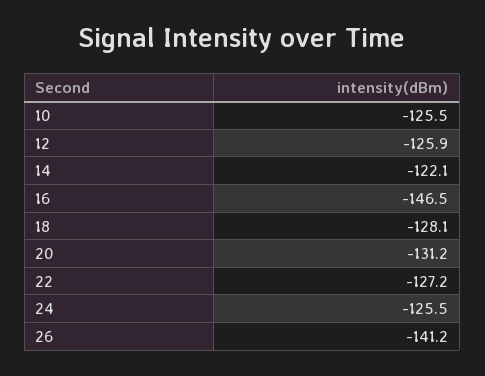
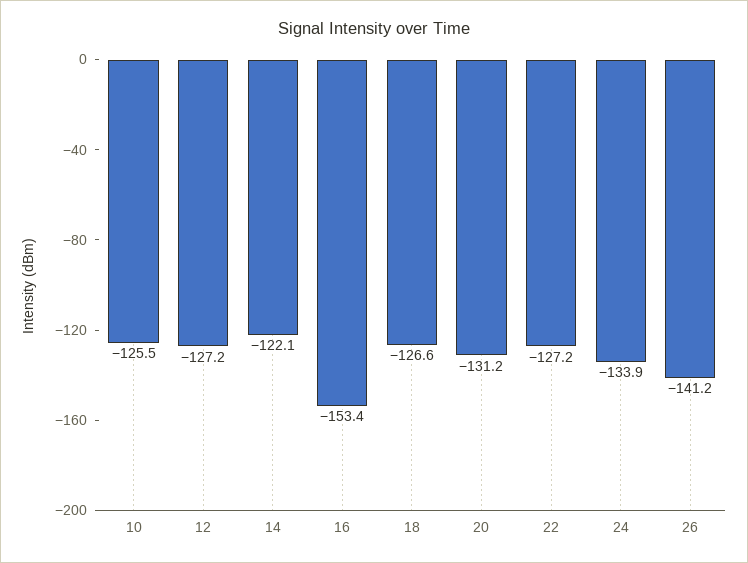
12: -125.9 -> -127.2
16: -146.5 -> -153.4
18: -128.1 -> -126.6
24: -125.5 -> -133.9

